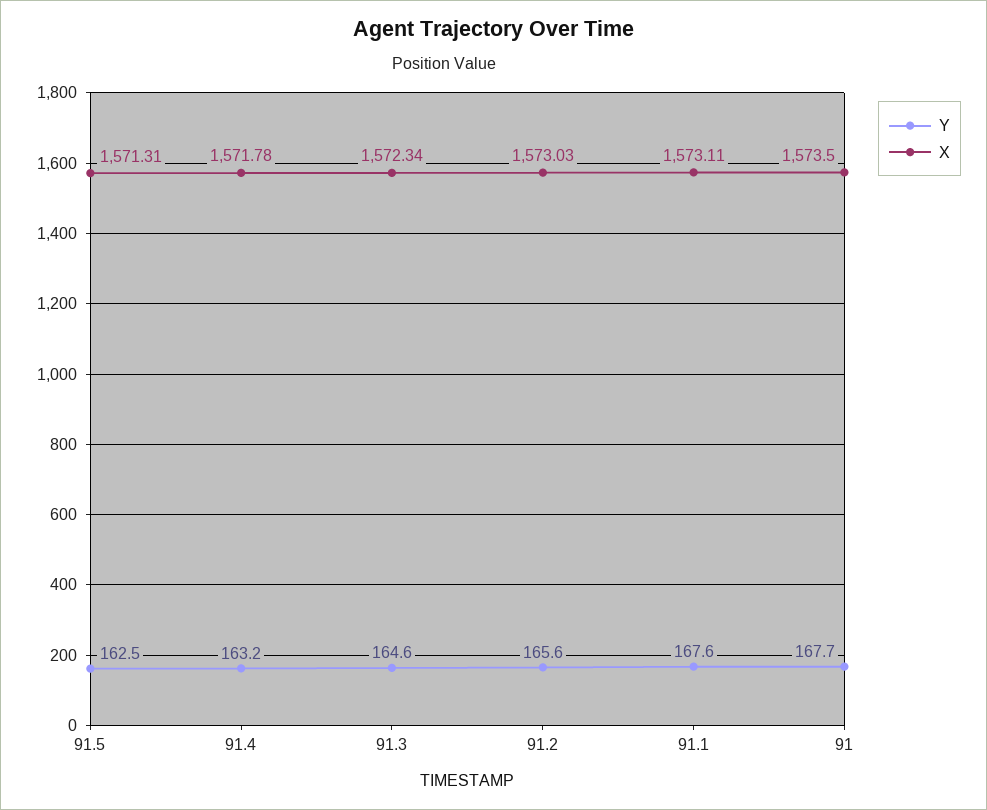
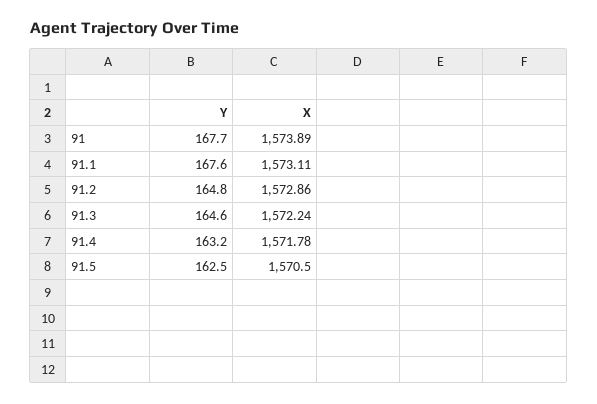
X, 91.5: 1571.31 -> 1570.5
X, 91.3: 1572.34 -> 1572.24
Y, 91.2: 165.6 -> 164.8
X, 91.2: 1573.03 -> 1572.86
X, 91: 1573.5 -> 1573.89

